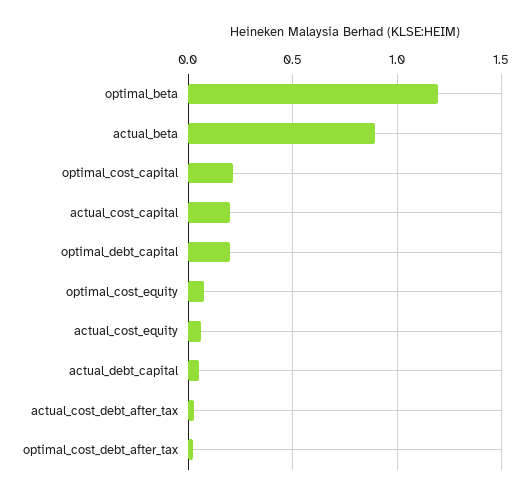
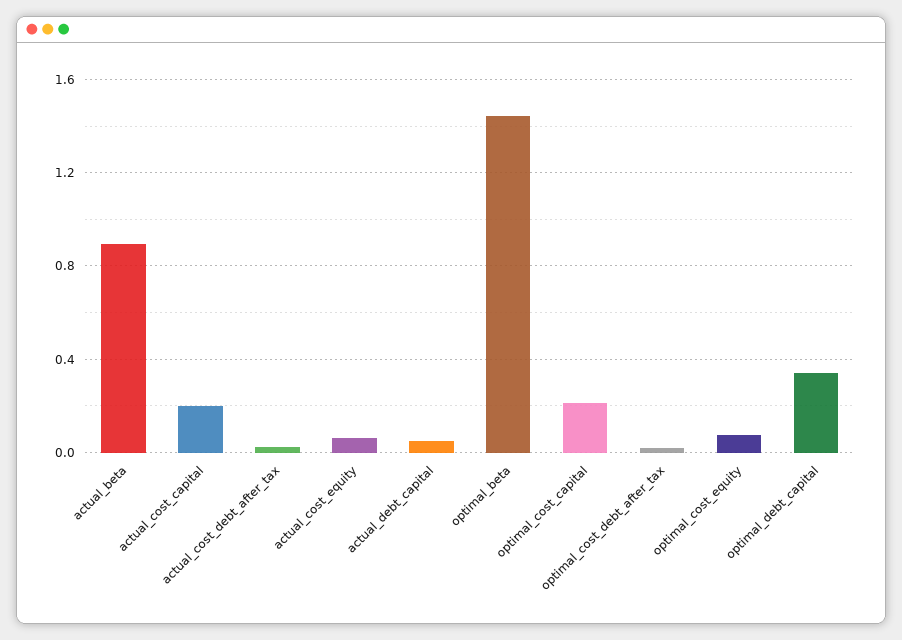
optimal_beta: 1.2 -> 1.45
optimal_debt_capital: 0.2 -> 0.35

